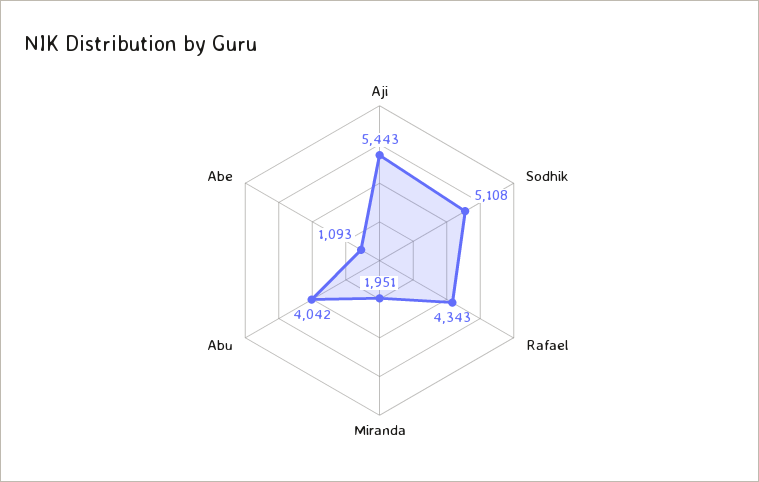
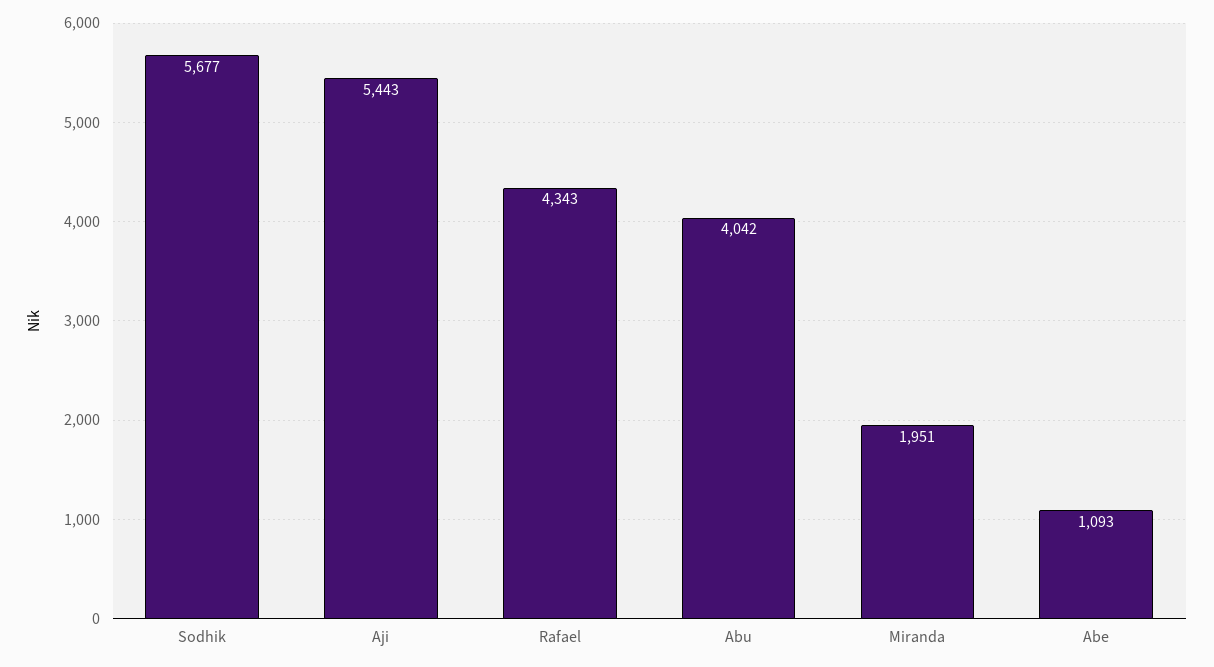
Sodhik: 5108 -> 5677

